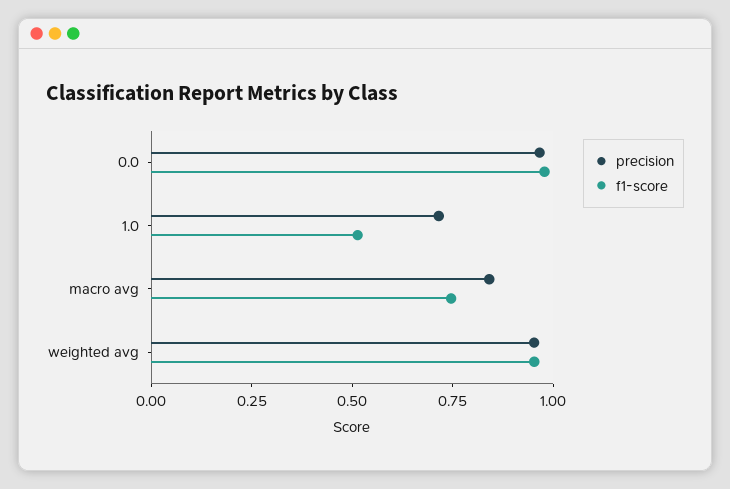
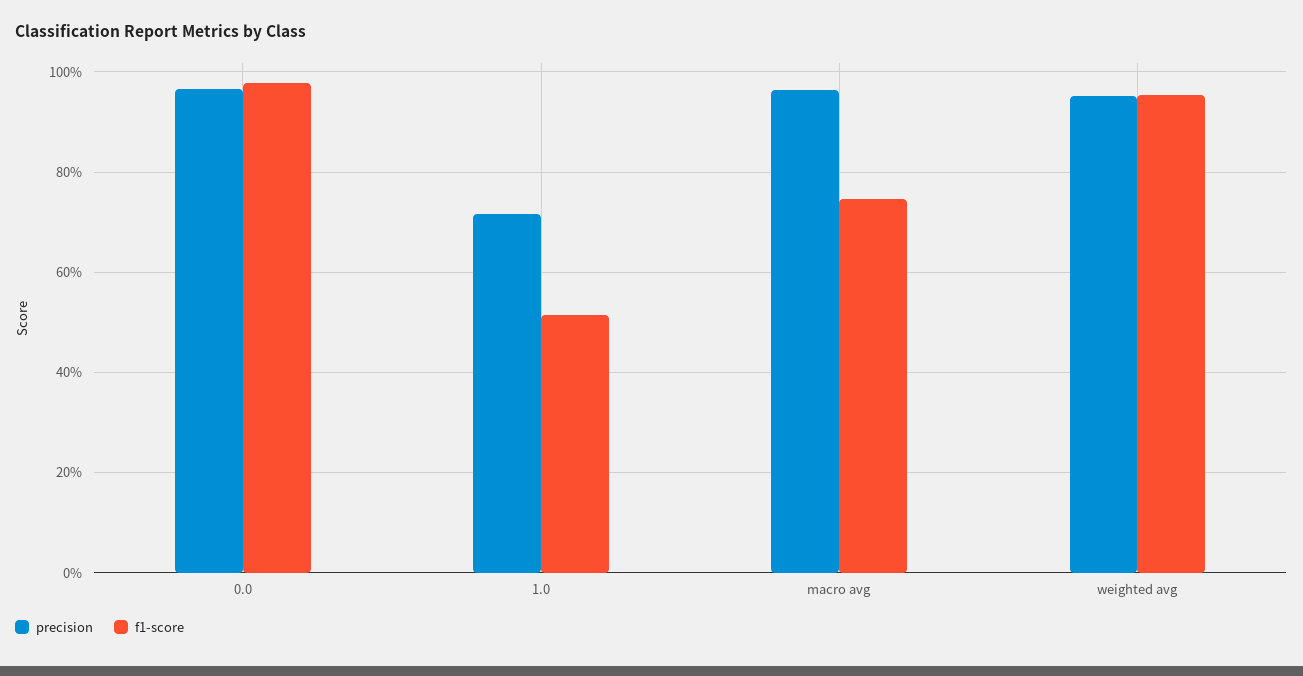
precision, macro avg: 0.85 -> 0.96

